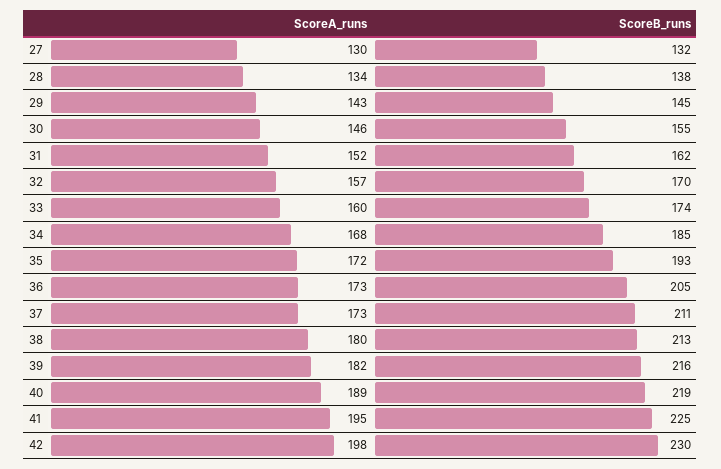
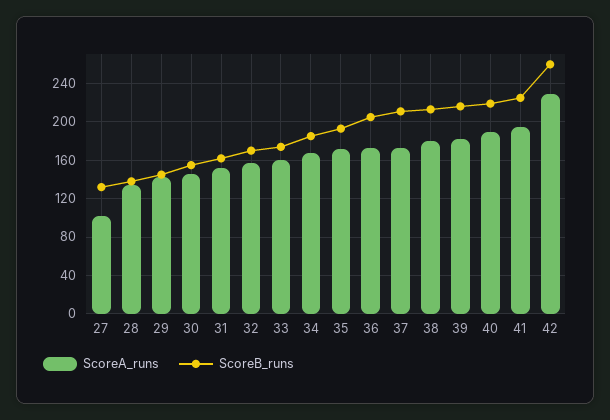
ScoreA_runs, 27: 130 -> 100
ScoreA_runs, 42: 198 -> 230
ScoreB_runs, 42: 230 -> 260

